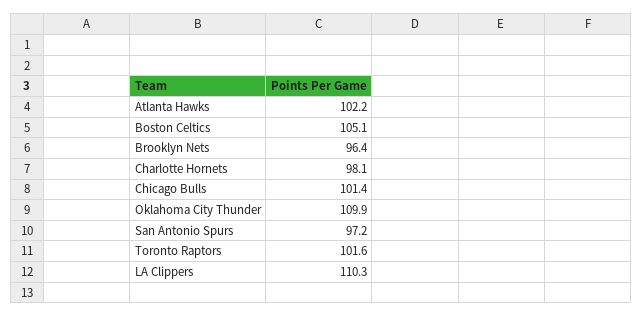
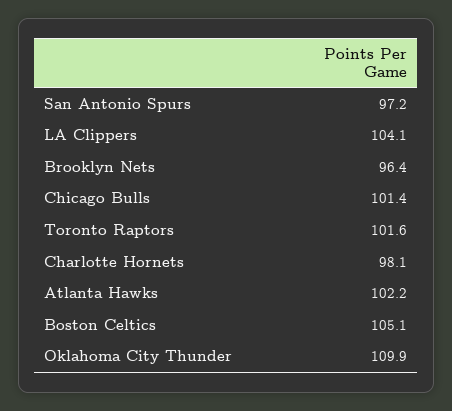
LA Clippers: 110.3 -> 104.1

